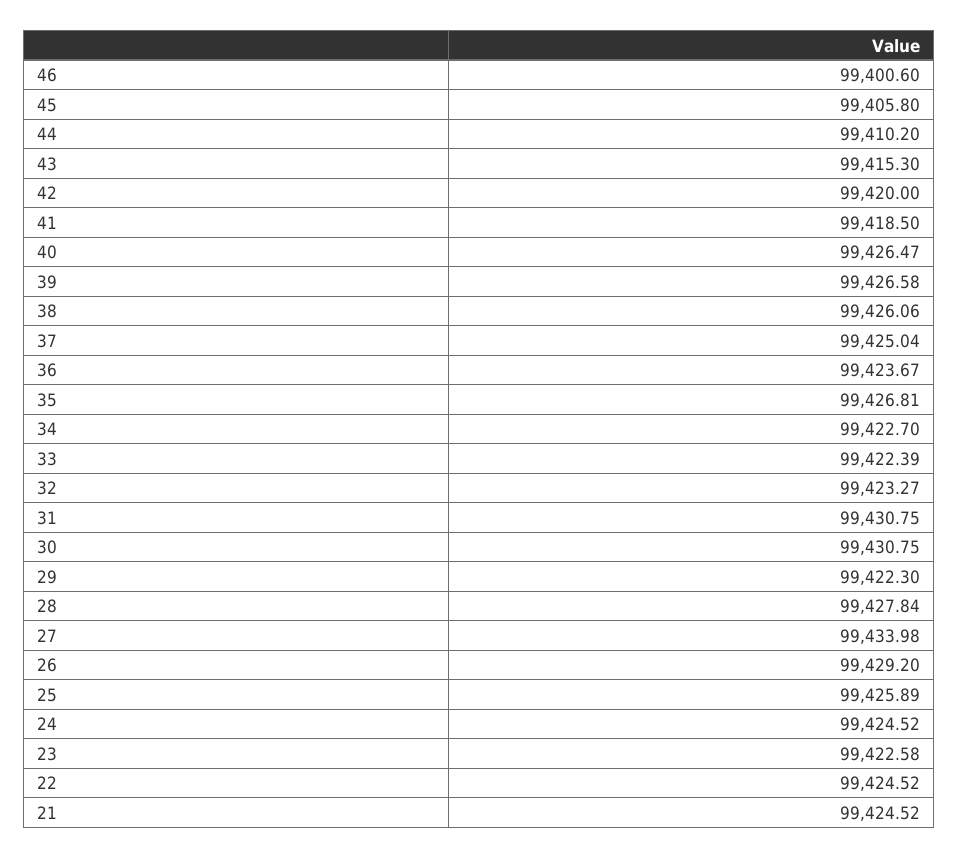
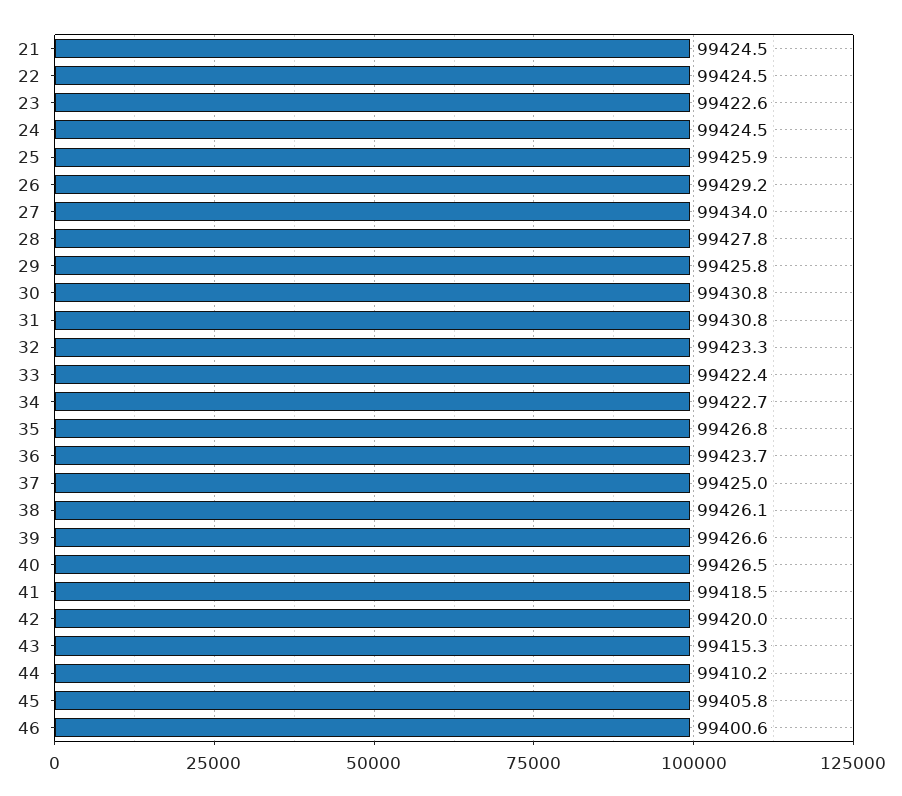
29: 99422.3 -> 99425.8

